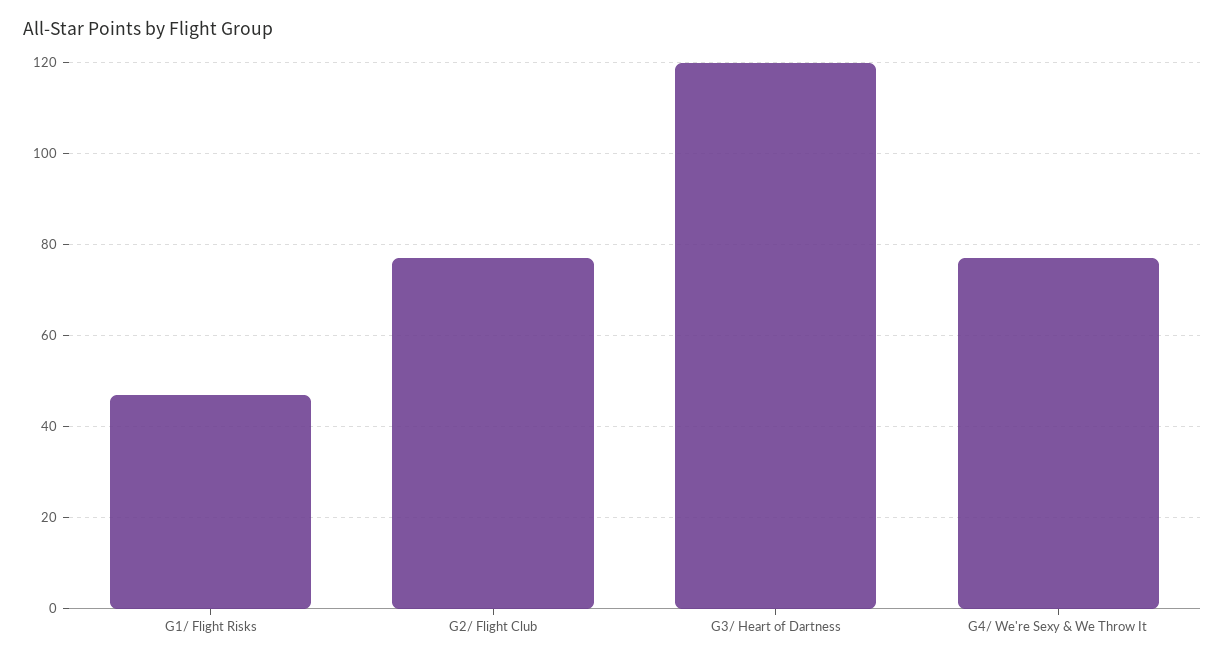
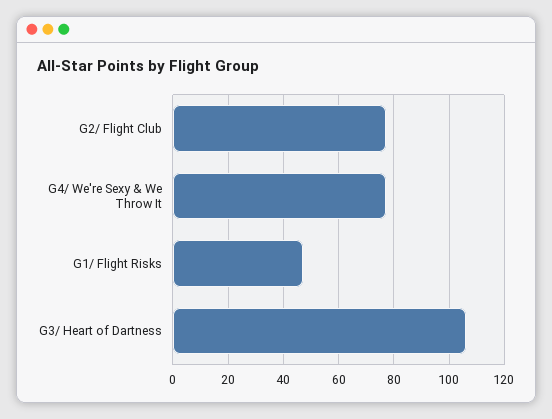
G3/ Heart of Dartness: 120 -> 105

